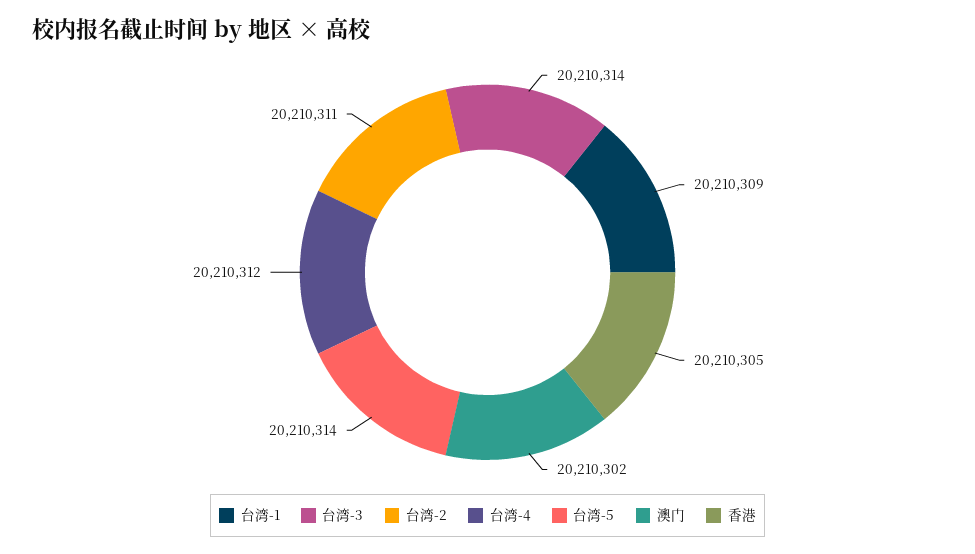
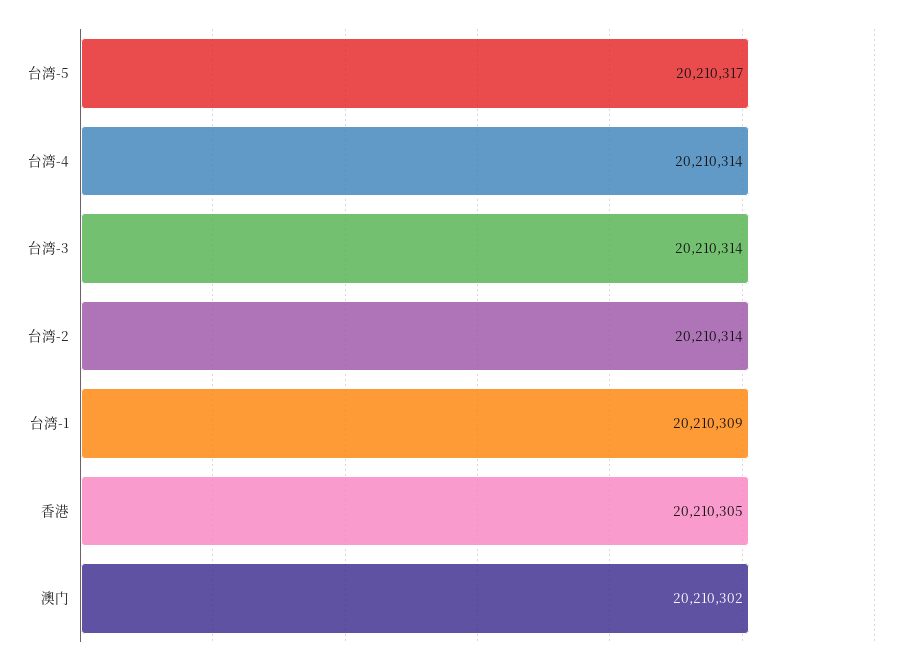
台湾-2: 20210311 -> 20210314
台湾-4: 20210312 -> 20210314
台湾-5: 20210314 -> 20210317

